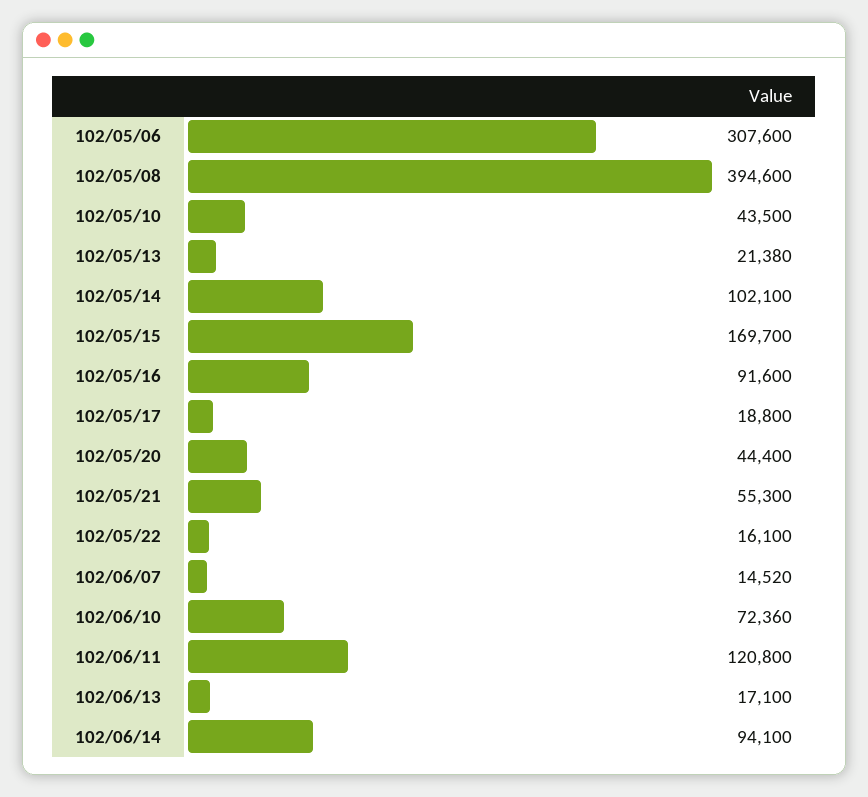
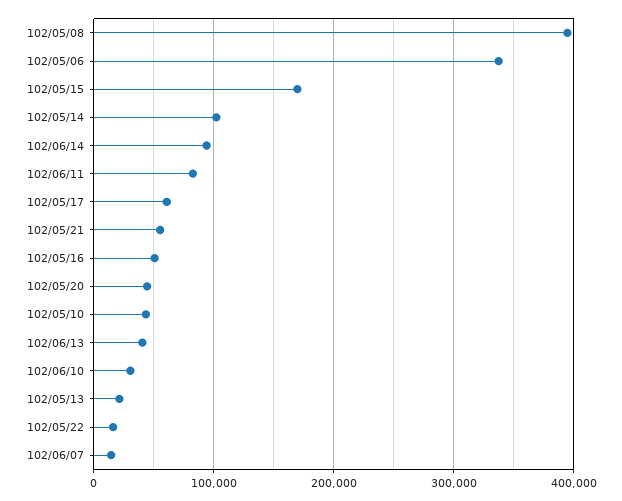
102/05/06: 307600 -> 340000
102/05/16: 91600 -> 50000
102/05/17: 18800 -> 60000
102/06/10: 72360 -> 30000
102/06/11: 120800 -> 80000
102/06/13: 17100 -> 40000

